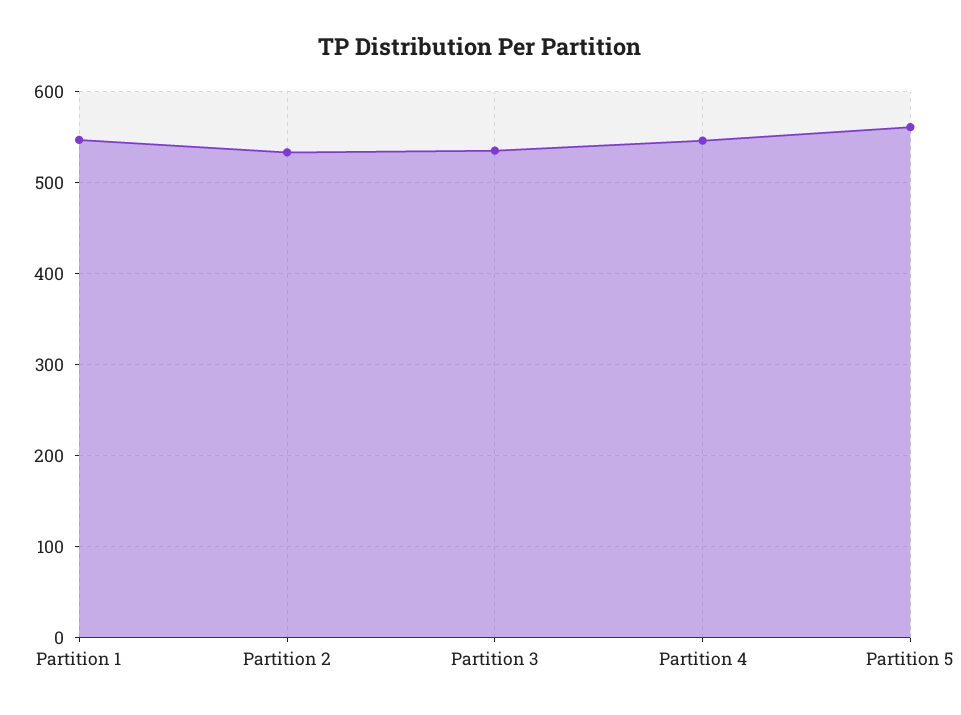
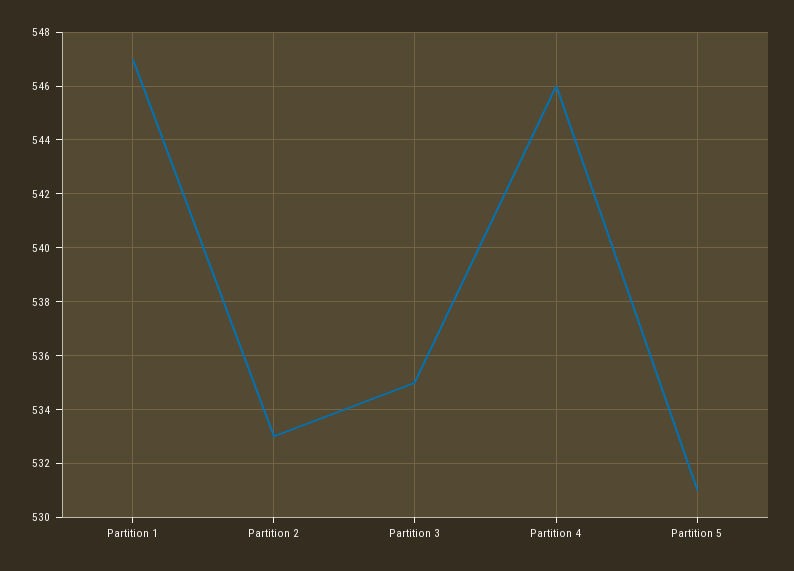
Partition 5: 560 -> 531

